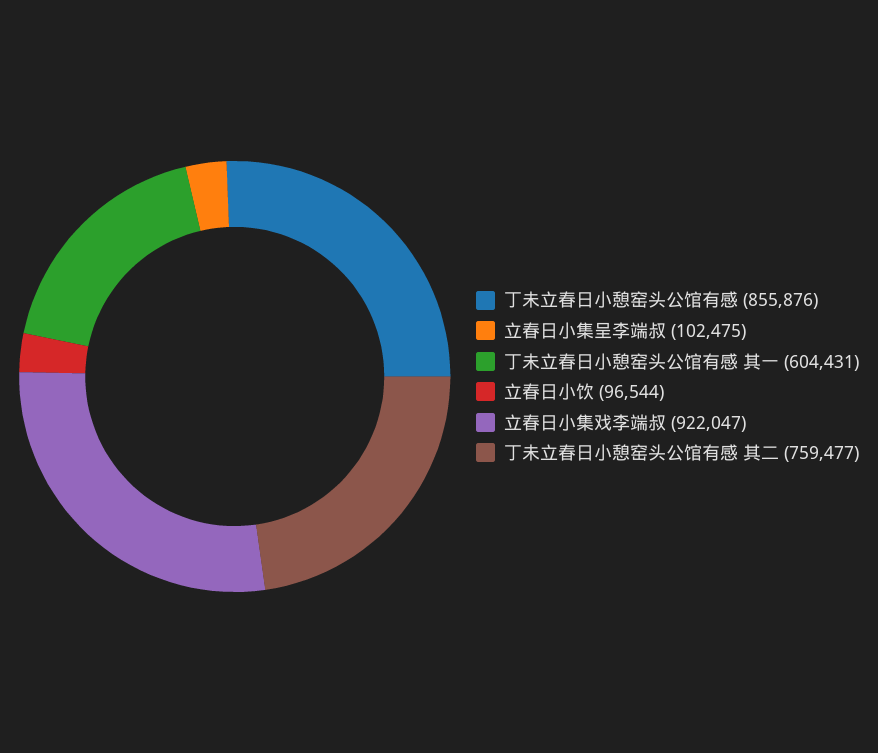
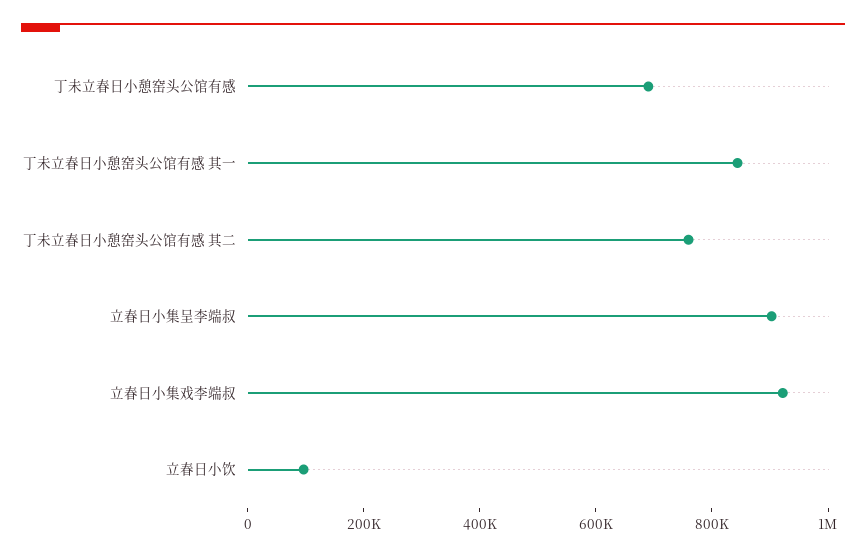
丁未立春日小憩窑头公馆有感: 855876 -> 700000
立春日小集呈李端叔: 102475 -> 900000
丁未立春日小憩窑头公馆有感 其一: 604431 -> 850000

